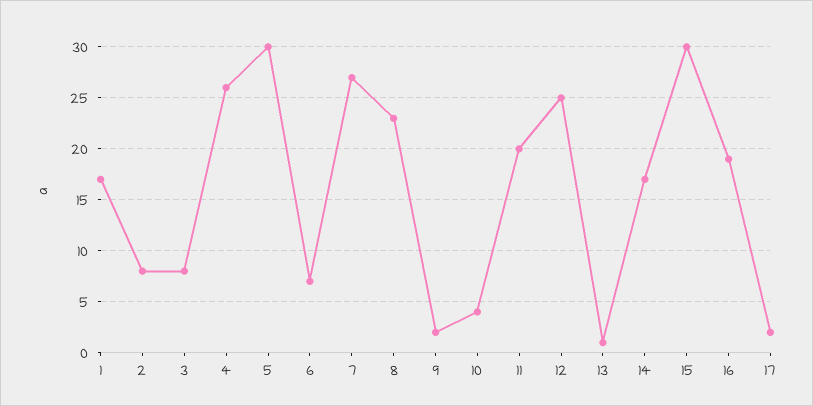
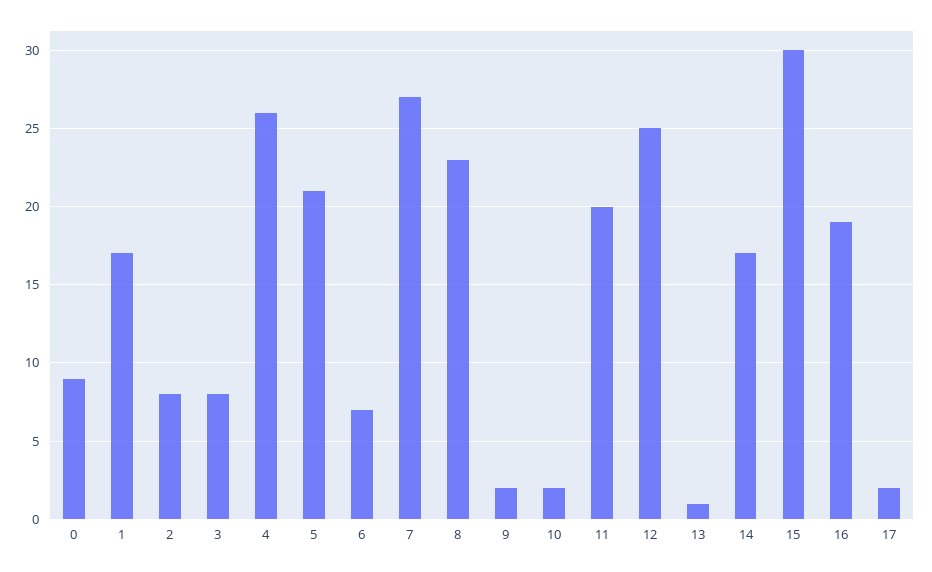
5: 30 -> 21
10: 4 -> 2
0: none -> 9

